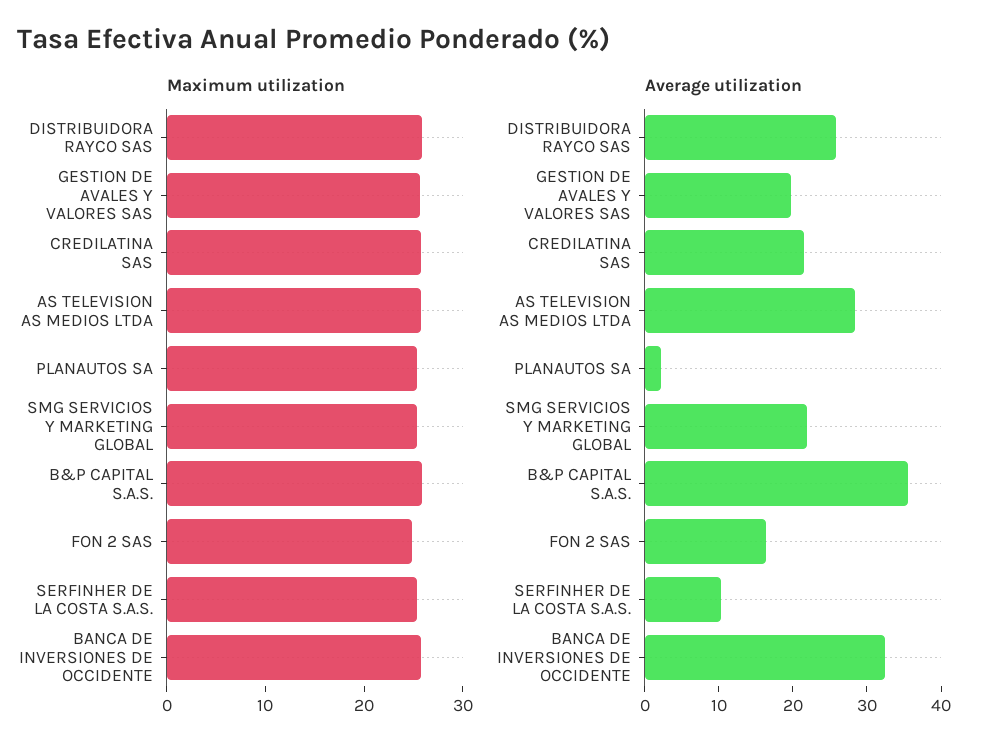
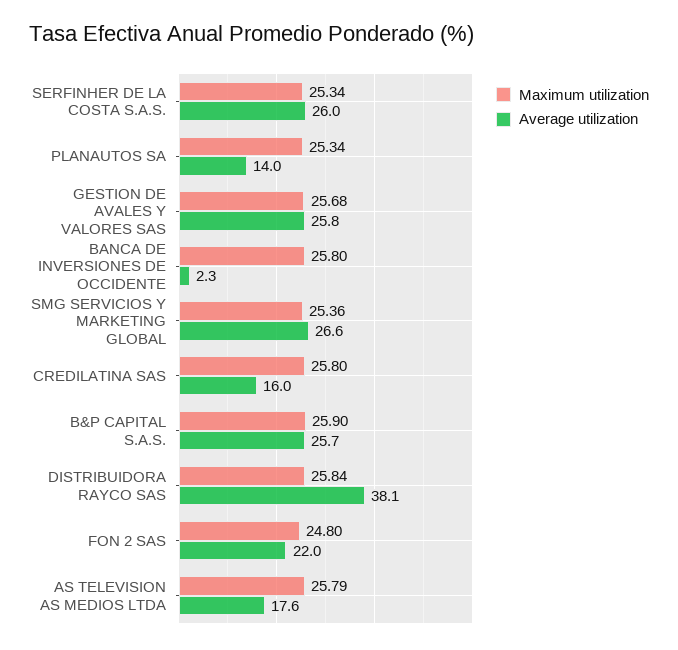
Average utilization, DISTRIBUIDORA RAYCO SAS: 26 -> 38.1
Average utilization, GESTION DE AVALES Y VALORES SAS: 20 -> 25.8
Average utilization, CREDILATINA SAS: 22 -> 16
Average utilization, AS TELEVISION AS MEDIOS LTDA: 28 -> 17.6
Average utilization, PLANAUTOS SA: 2 -> 14
Average utilization, SMG SERVICIOS Y MARKETING GLOBAL: 22 -> 26.6
Average utilization, B&P CAPITAL S.A.S.: 36 -> 25.7
Average utilization, FON 2 SAS: 16 -> 22
Average utilization, SERFINHER DE LA COSTA S.A.S.: 10 -> 26
Average utilization, BANCA DE INVERSIONES DE OCCIDENTE: 32 -> 2.3

